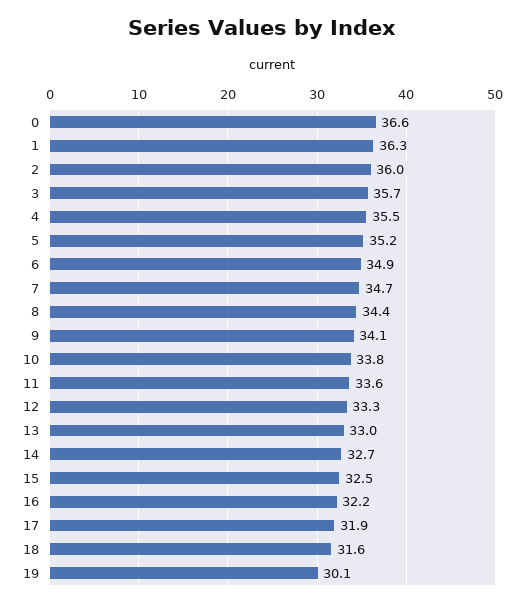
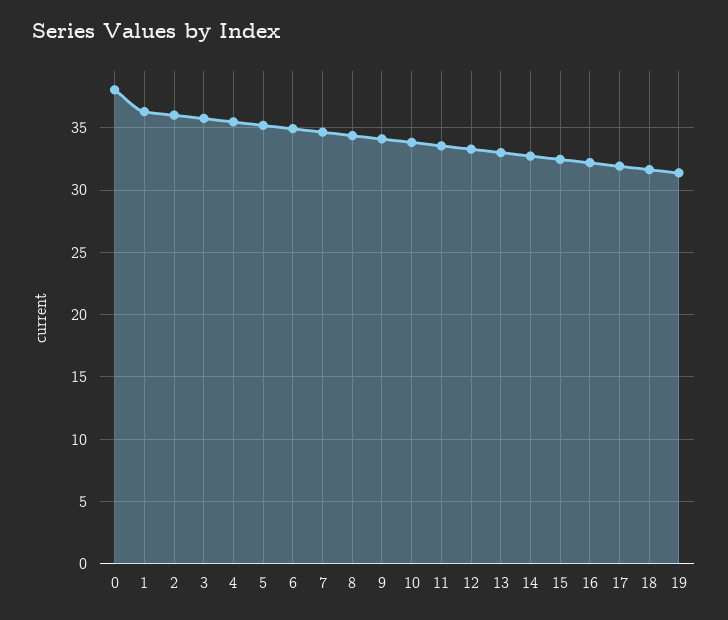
0: 36.6 -> 38
19: 30.1 -> 31.5

